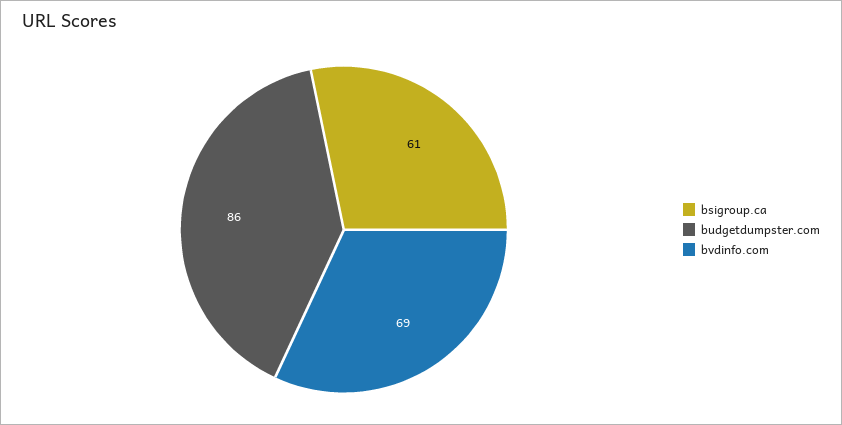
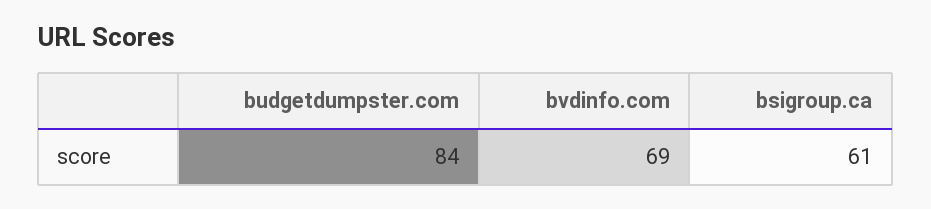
budgetdumpster.com: 86 -> 84

